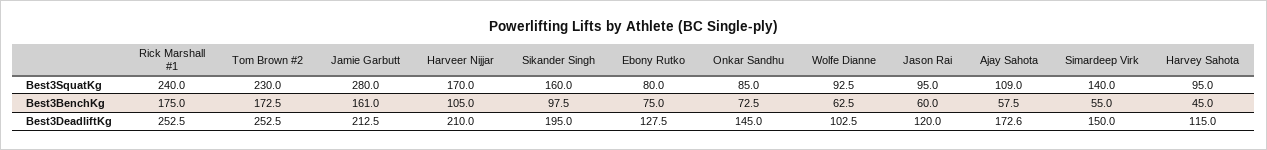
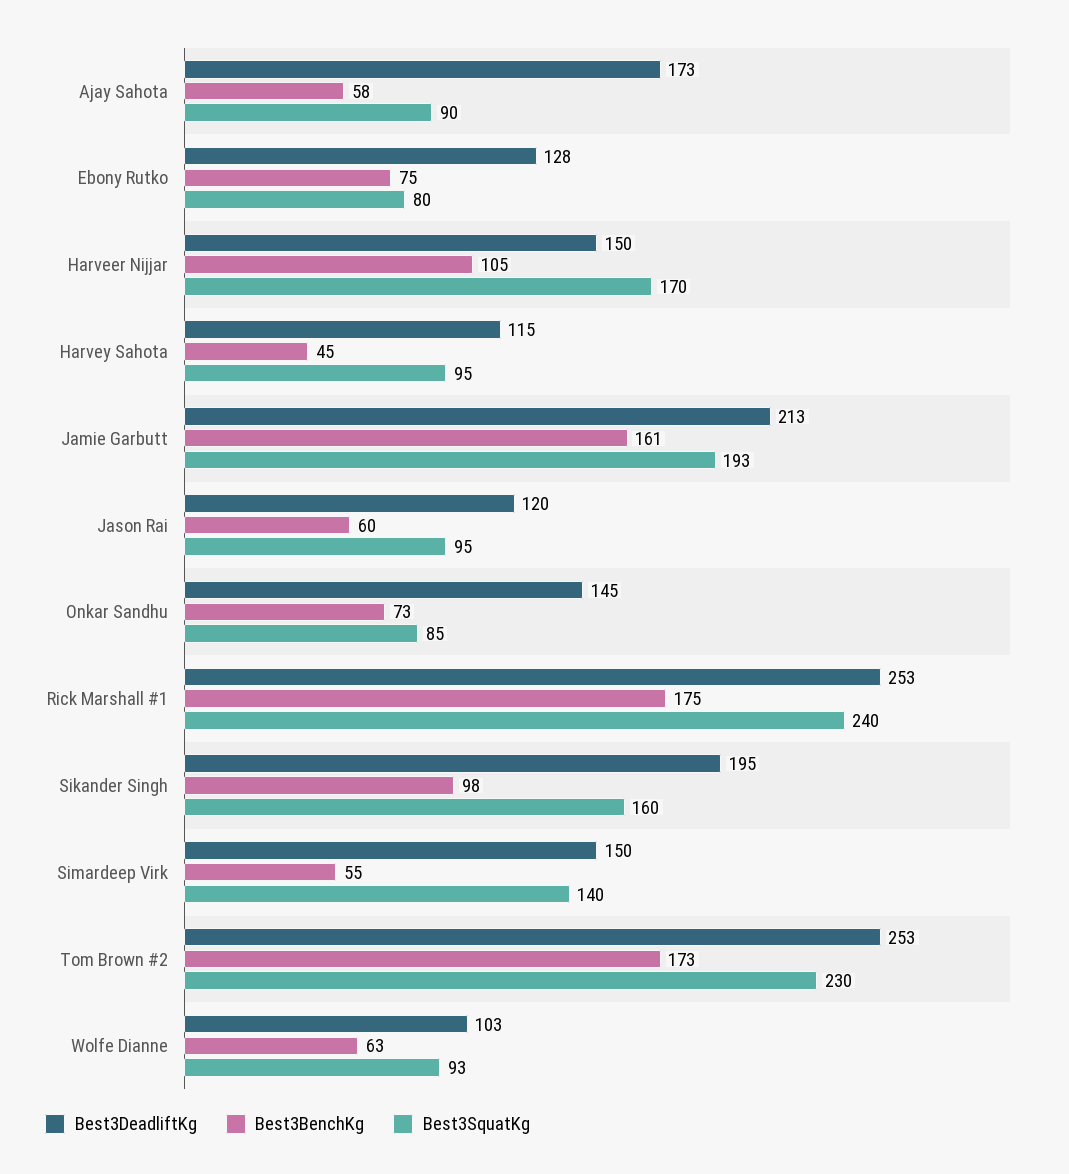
Best3SquatKg, Jamie Garbutt: 280 -> 193
Best3SquatKg, Ajay Sahota: 109 -> 90
Best3DeadliftKg, Harveer Nijjar: 210 -> 150

